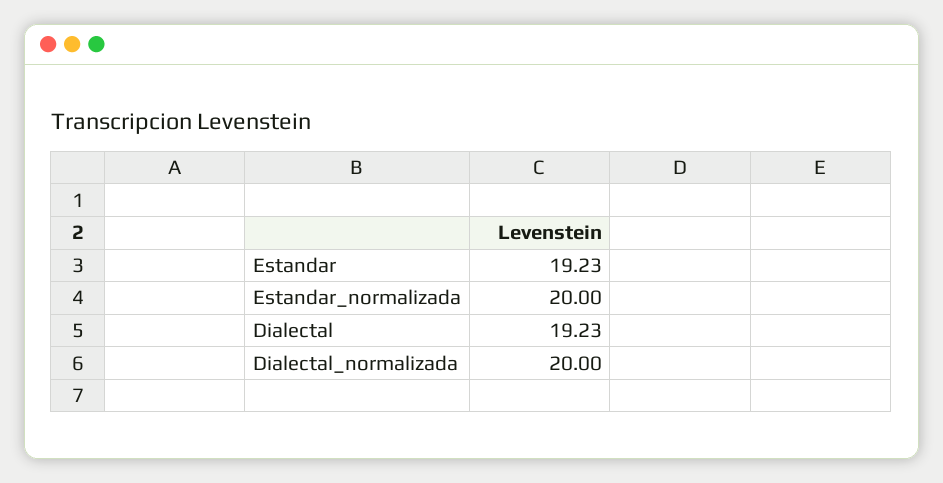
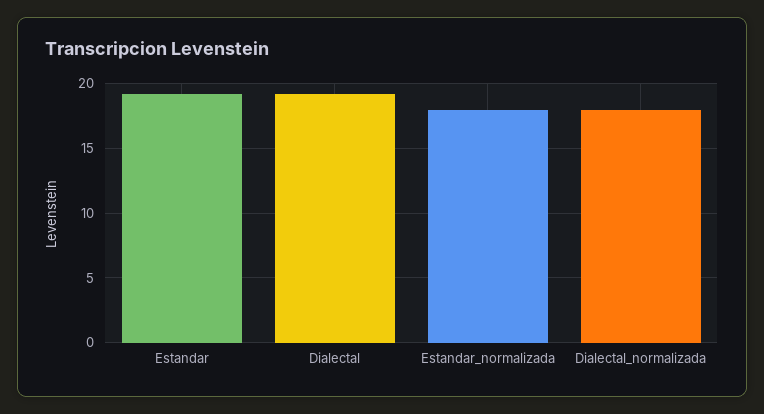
Estandar_normalizada: 20 -> 18
Dialectal_normalizada: 20 -> 18

